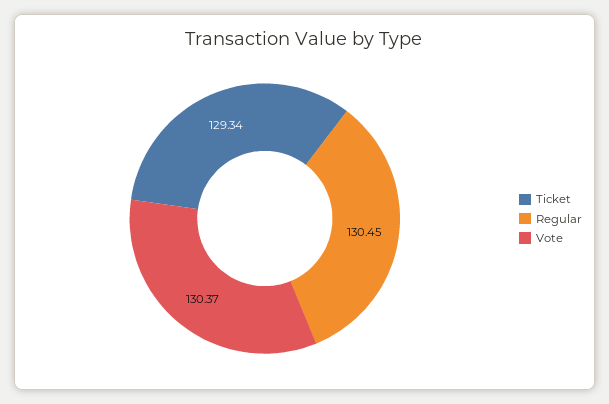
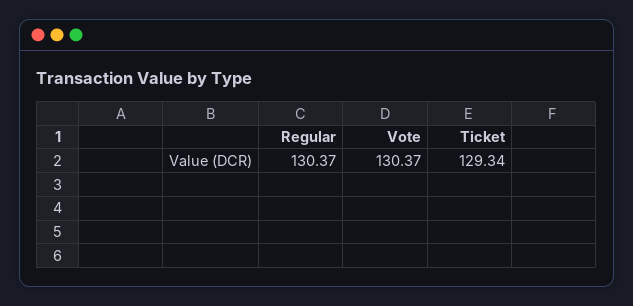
Regular: 130.45 -> 130.37

